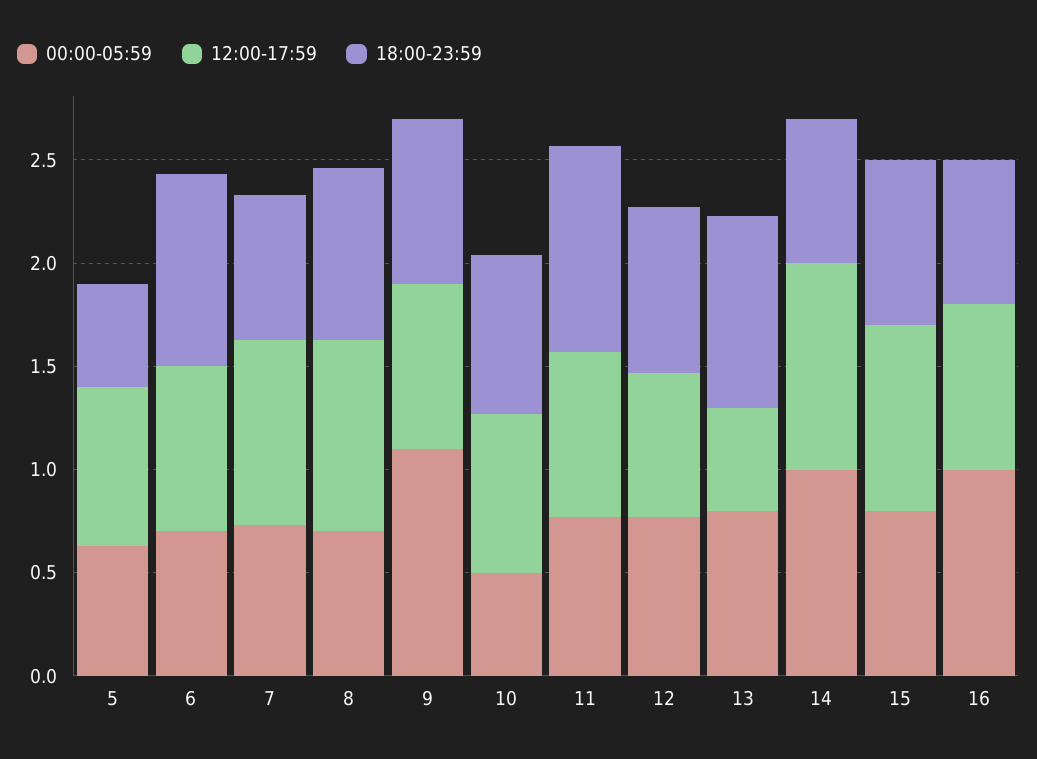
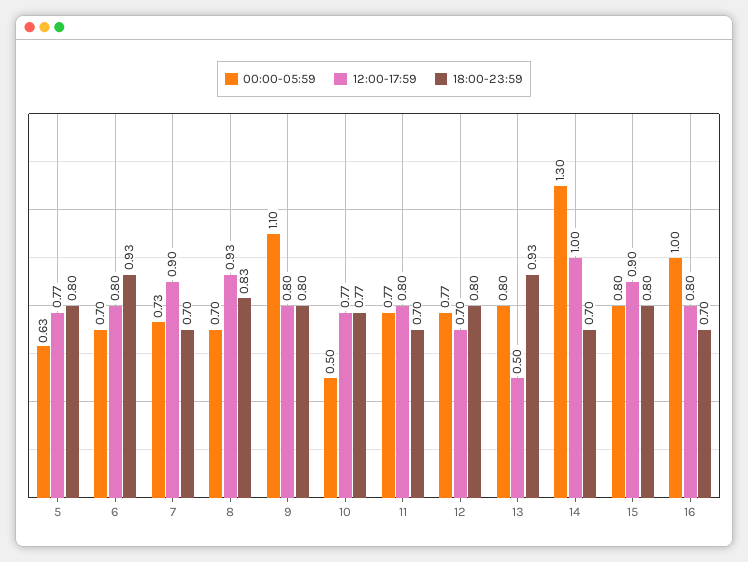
18:00-23:59, 5: 0.5 -> 0.8
18:00-23:59, 11: 1 -> 0.7
00:00-05:59, 14: 1 -> 1.3

